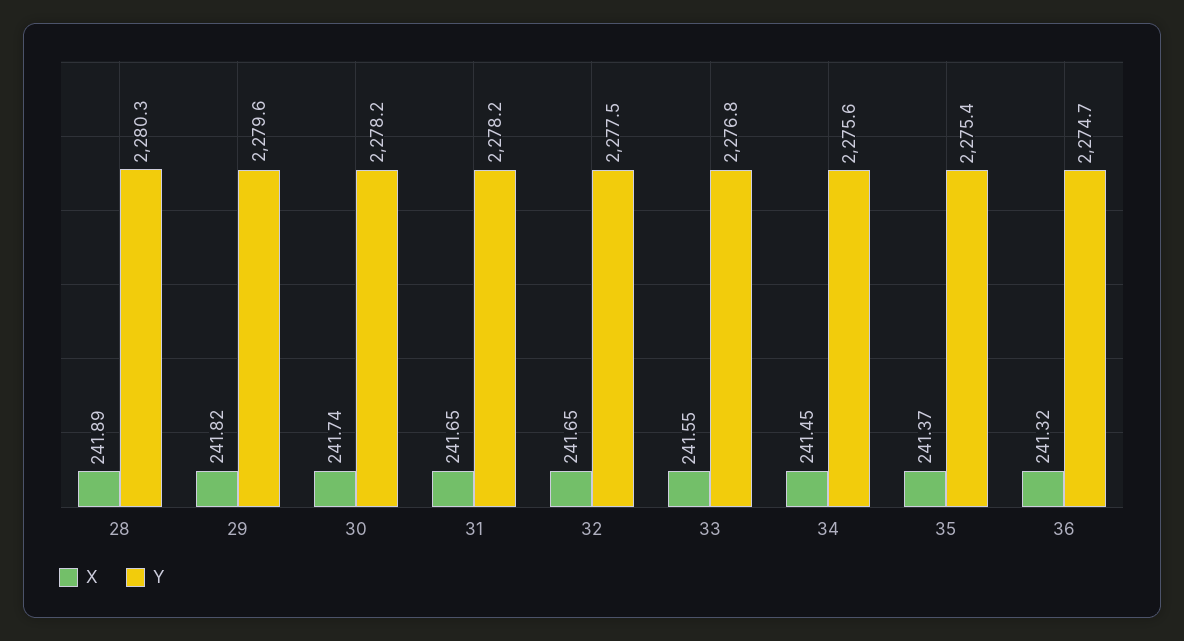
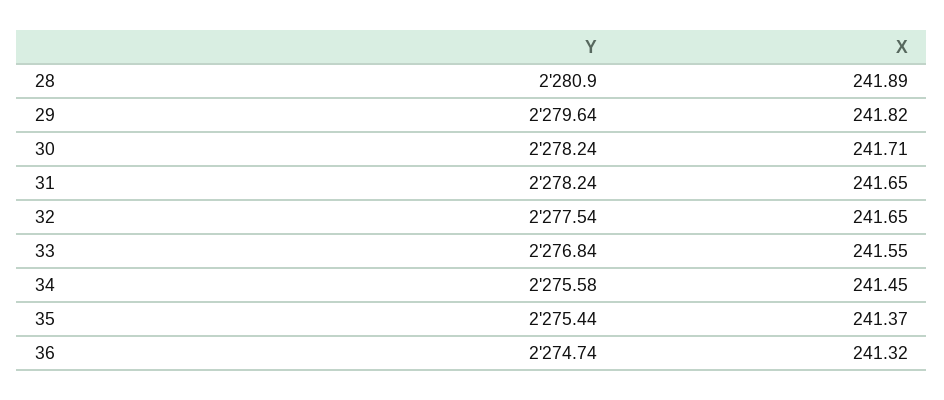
Y, 28: 2280.3 -> 2280.9
X, 30: 241.74 -> 241.71

